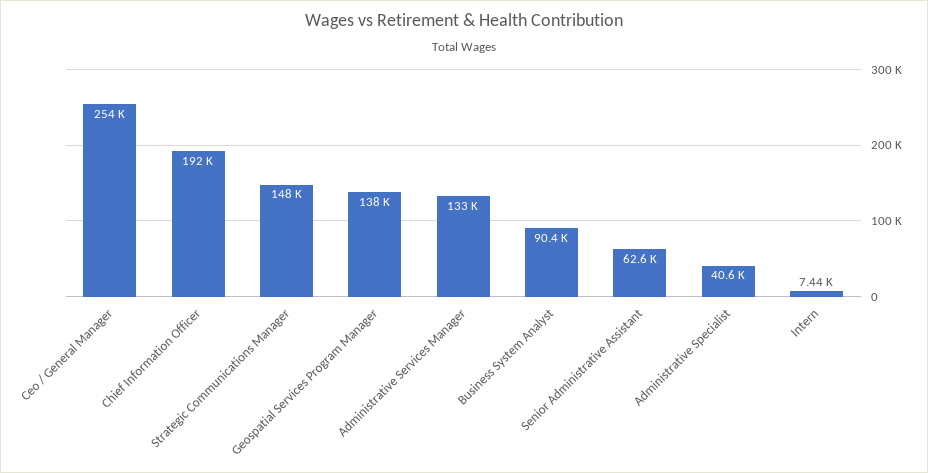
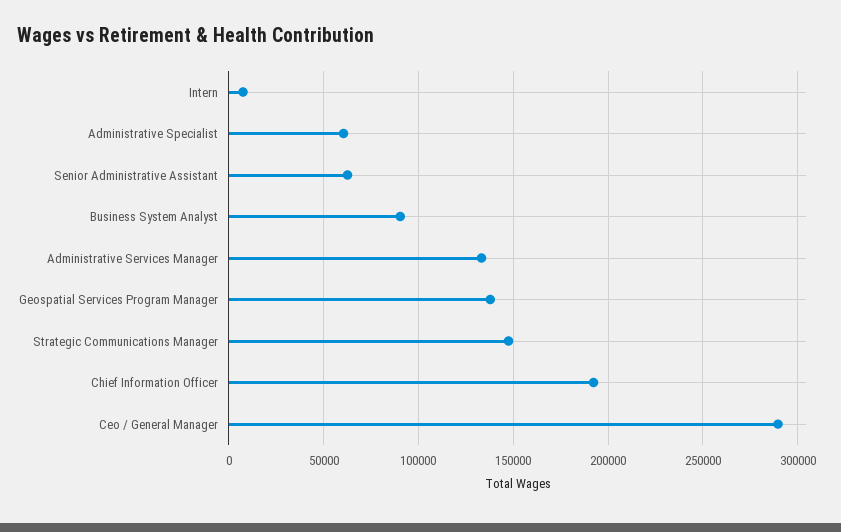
Ceo / General Manager: 254000 -> 290000
Administrative Specialist: 40600 -> 60000

